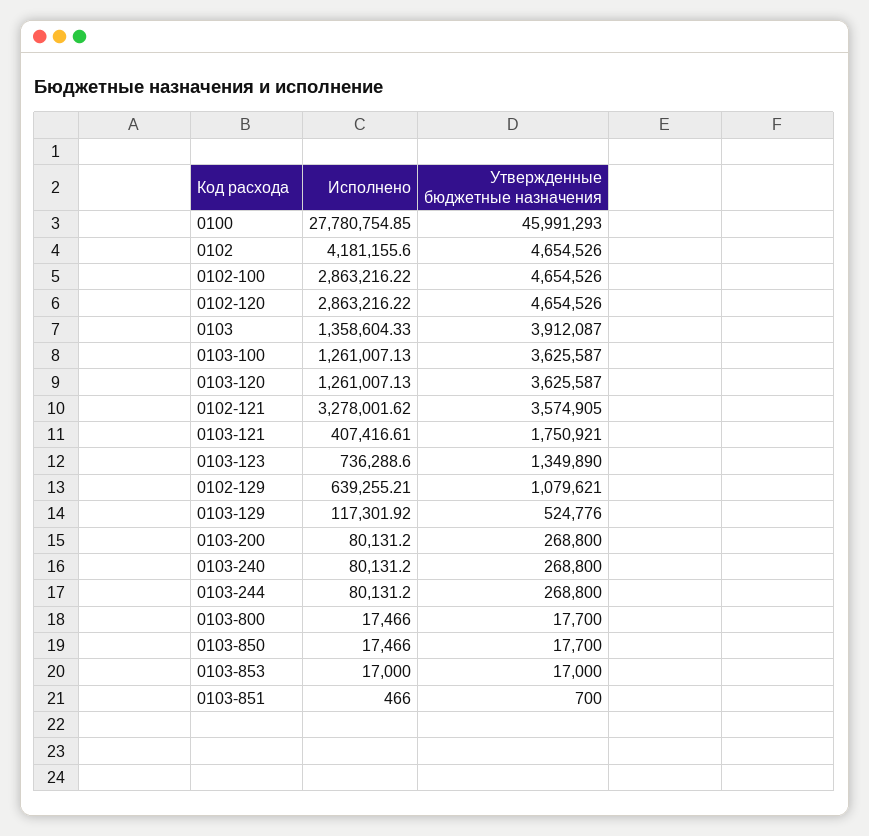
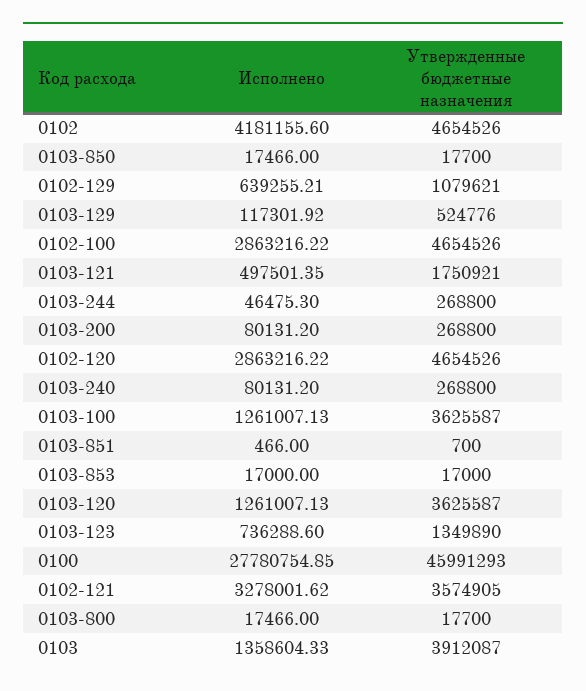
Исполнено, 0103-121: 407416.61 -> 497501.35
Исполнено, 0103-244: 80131.2 -> 46475.3

